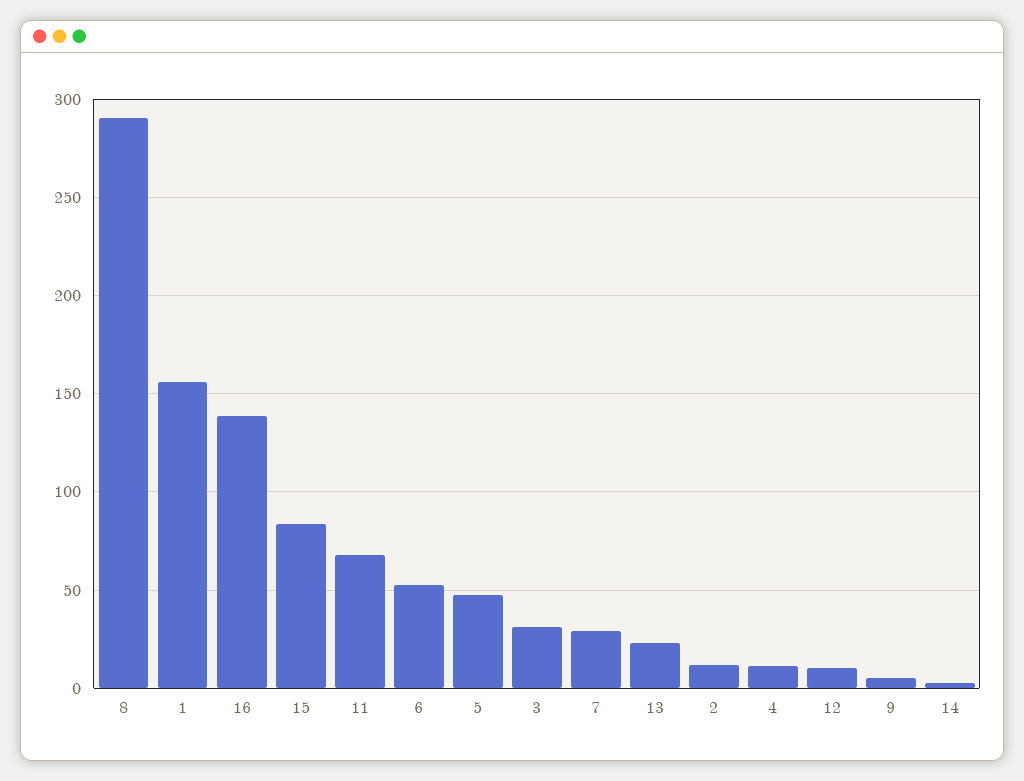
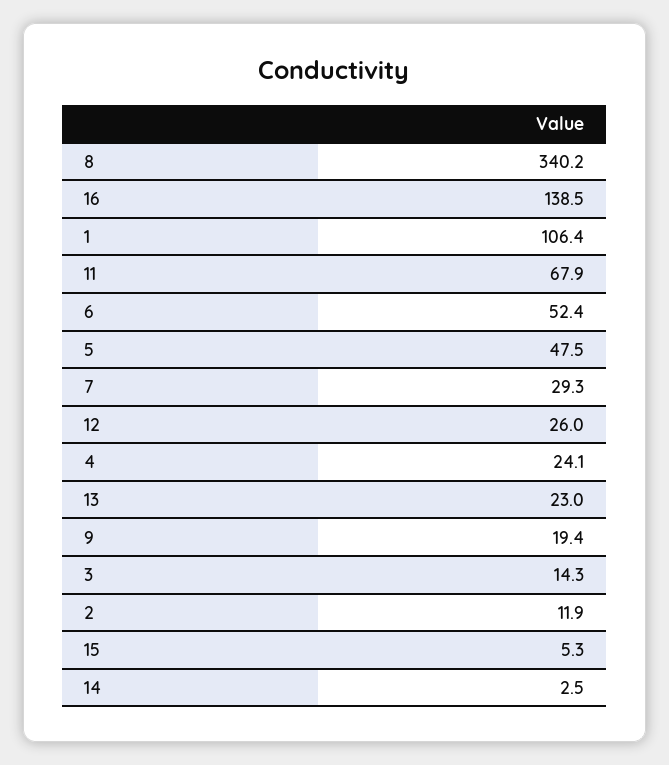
8: 290 -> 340.2
1: 155 -> 106.4
15: 85 -> 5.3
3: 30 -> 14.3
4: 10 -> 24.1
12: 10 -> 26
9: 5 -> 19.4

